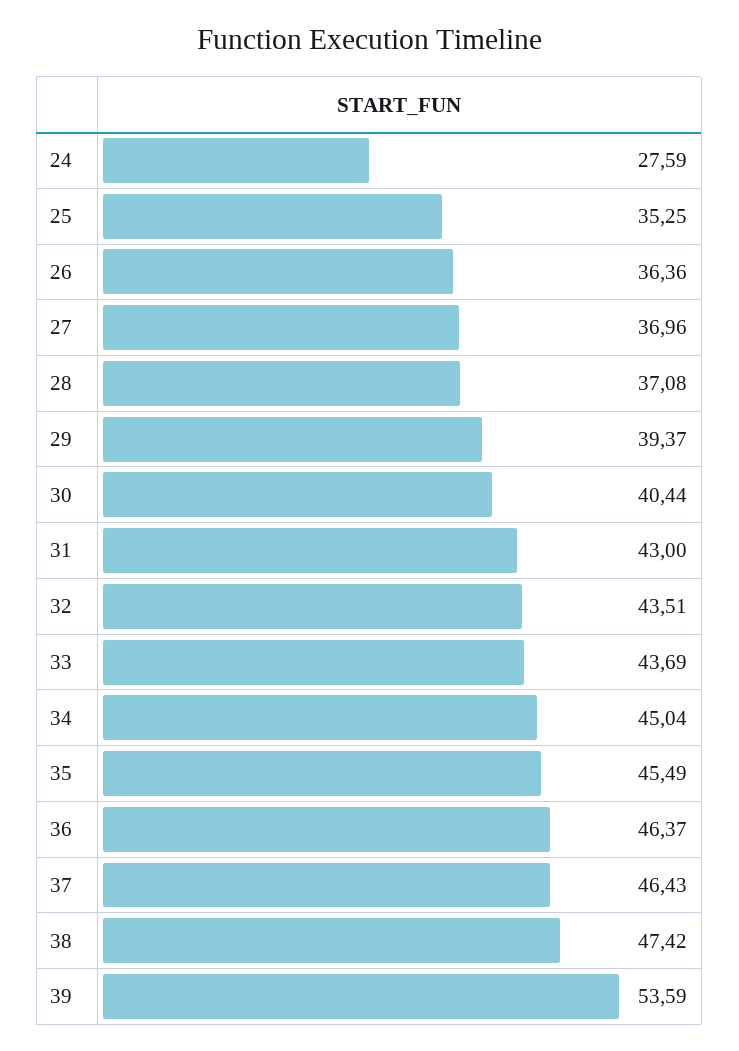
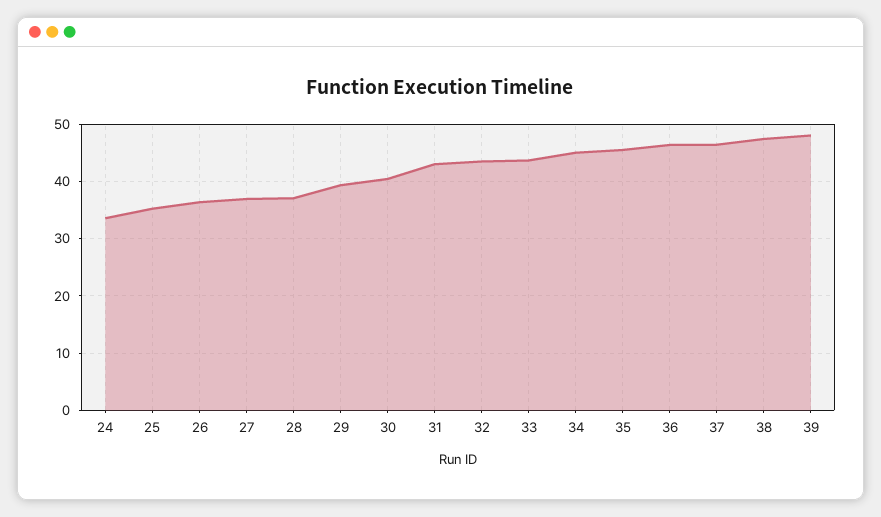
24: 27.59 -> 34
39: 53.59 -> 48

